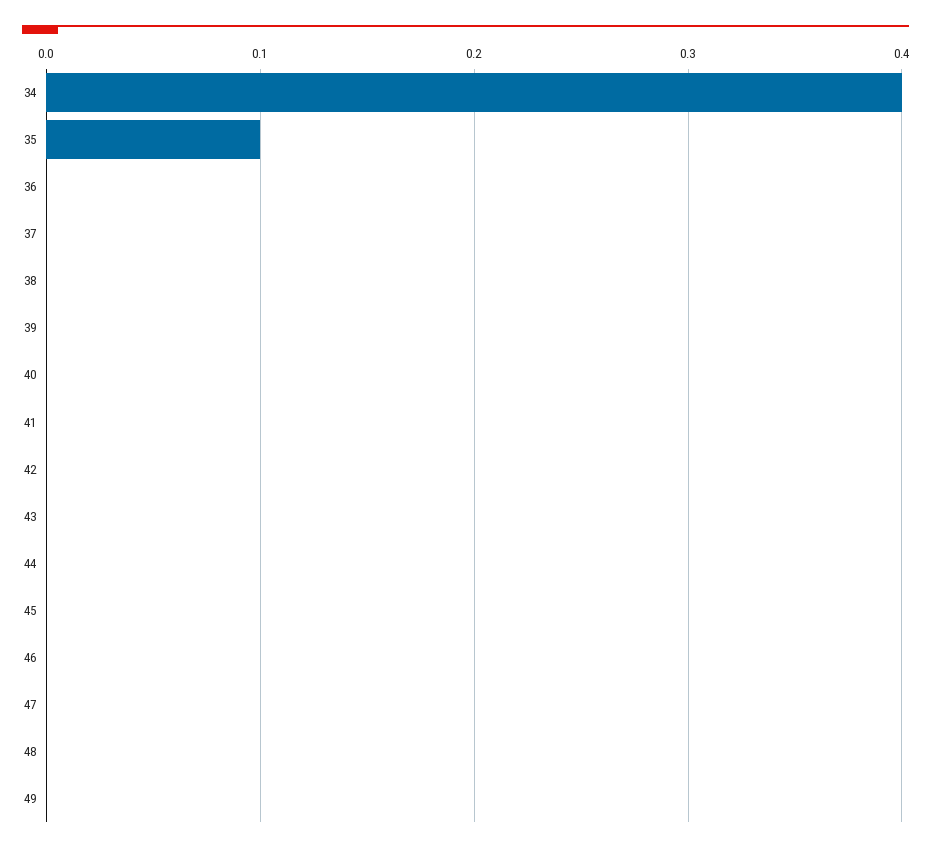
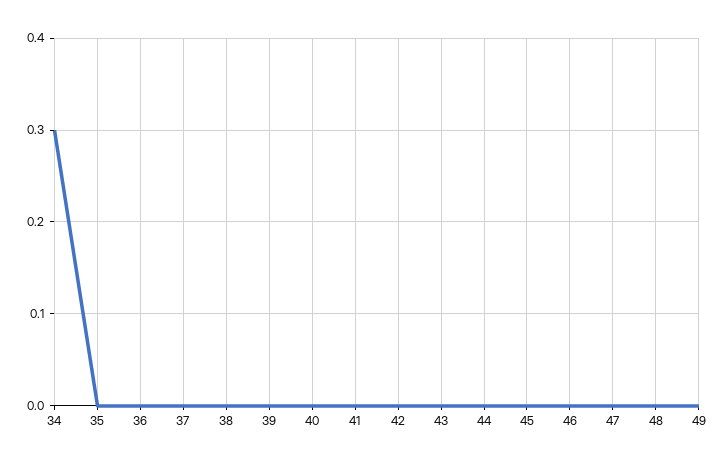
34: 0.4 -> 0.3
35: 0.1 -> 0

